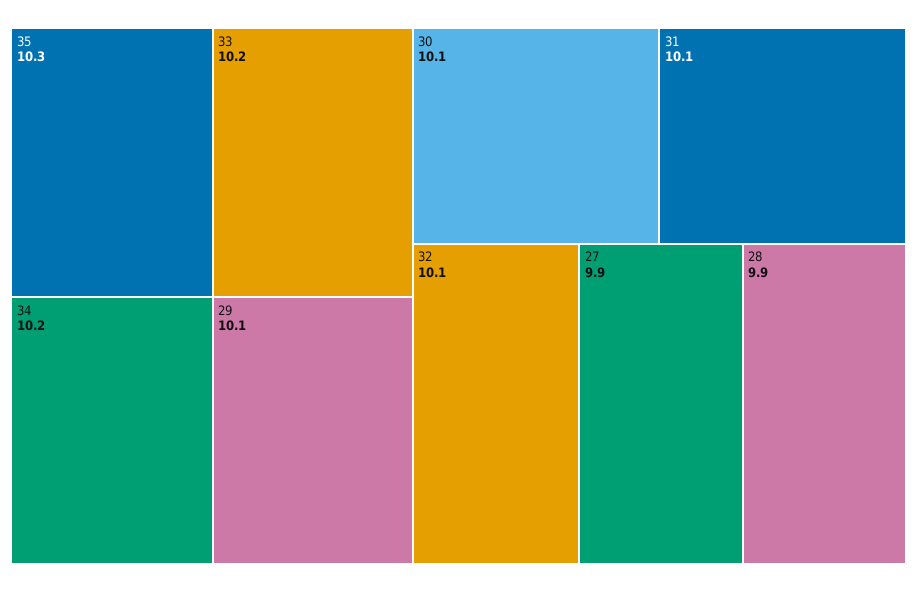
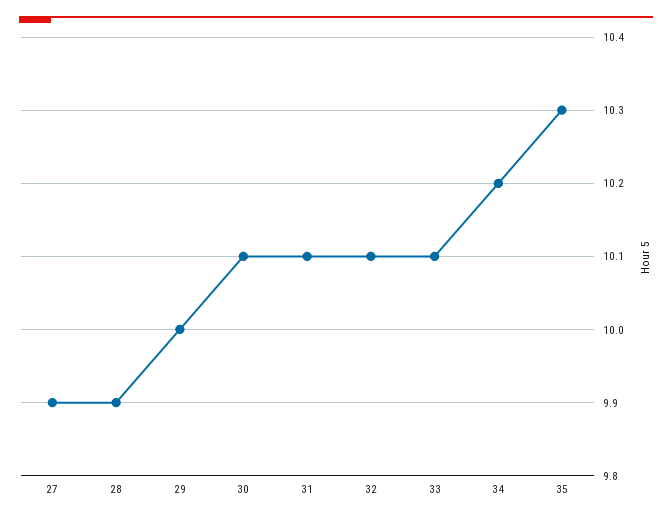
33: 10.2 -> 10.1
29: 10.1 -> 10

